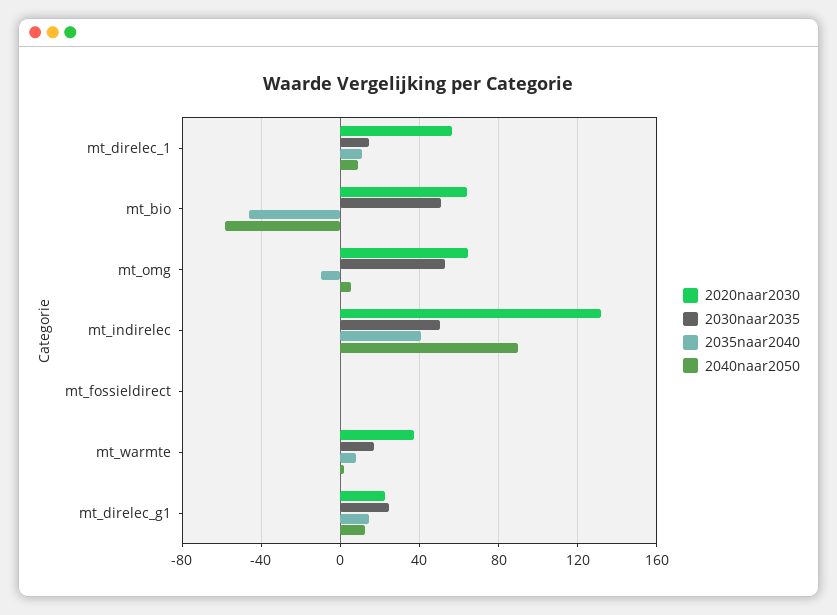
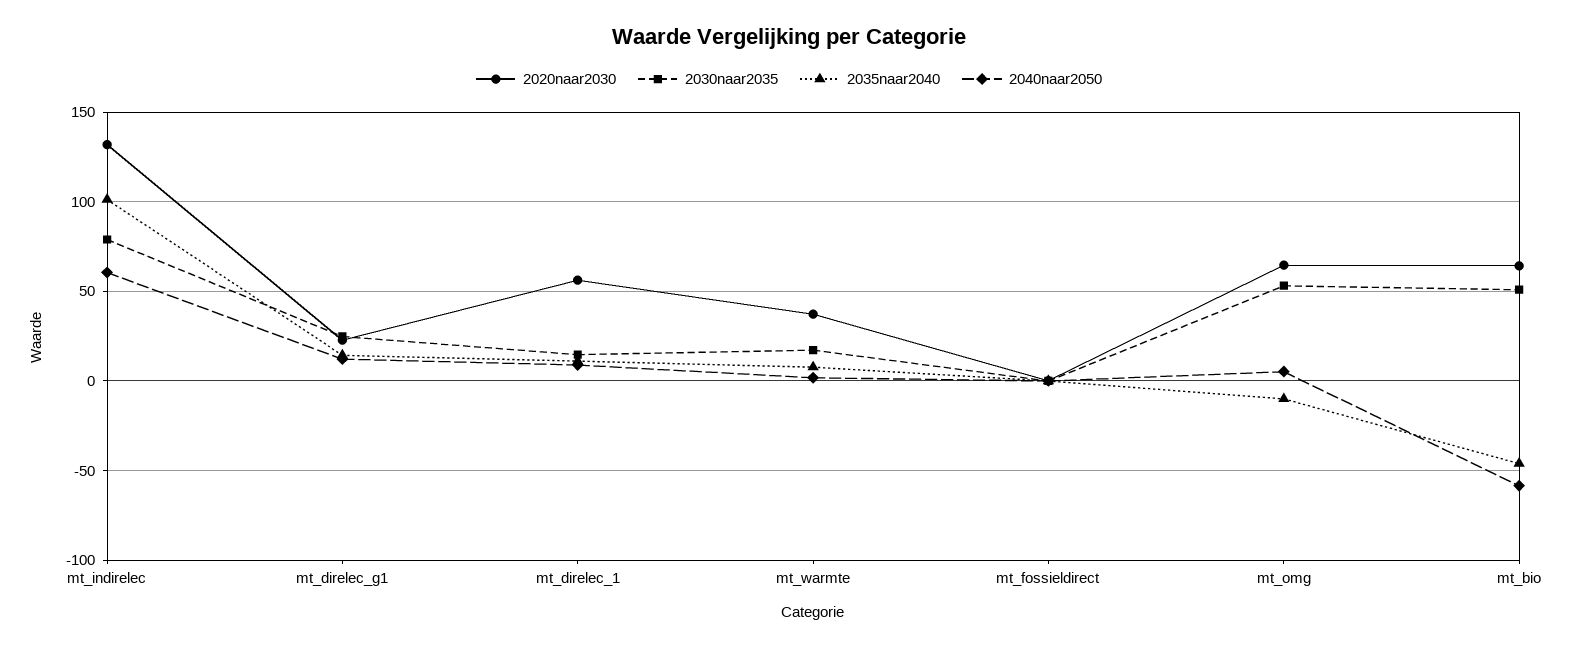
2030naar2035, mt_indirelec: 50 -> 80
2035naar2040, mt_indirelec: 40 -> 100
2040naar2050, mt_indirelec: 90 -> 60

